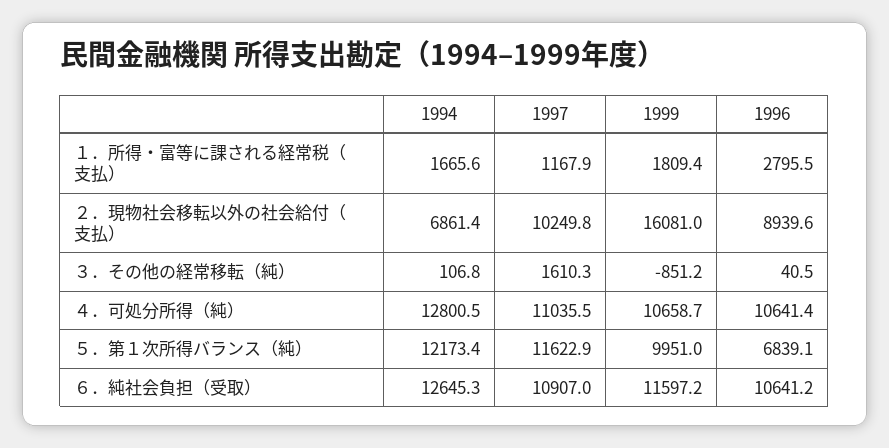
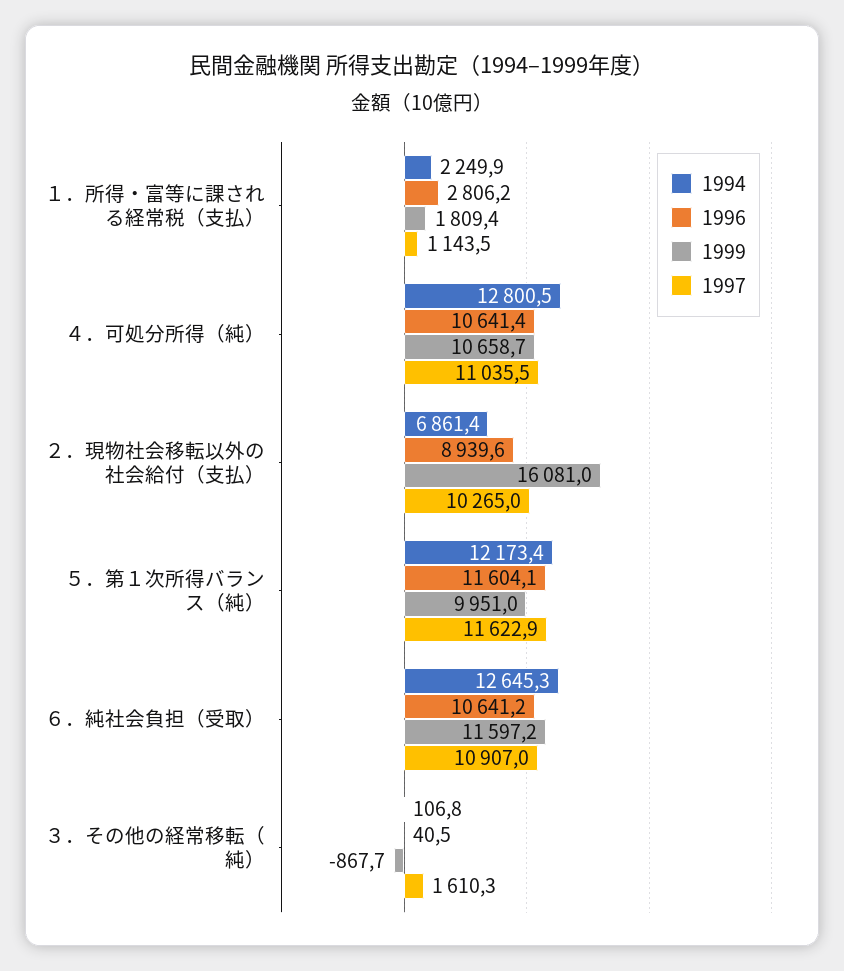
1994, １．所得・富等に課される経常税（支払）: 1665.6 -> 2249.9
1997, １．所得・富等に課される経常税（支払）: 1167.9 -> 1143.5
1996, １．所得・富等に課される経常税（支払）: 2795.5 -> 2806.2
1997, ２．現物社会移転以外の社会給付（支払）: 10249.8 -> 10265
1999, ３．その他の経常移転（純）: -851.2 -> -867.7
1996, ５．第１次所得バランス（純）: 6839.1 -> 11604.1

